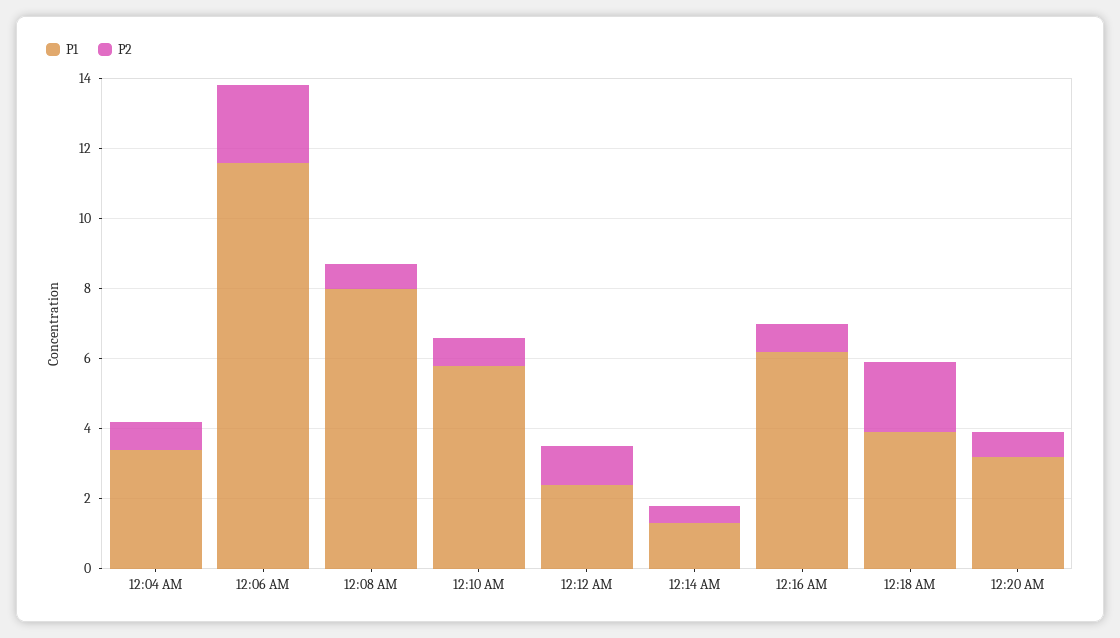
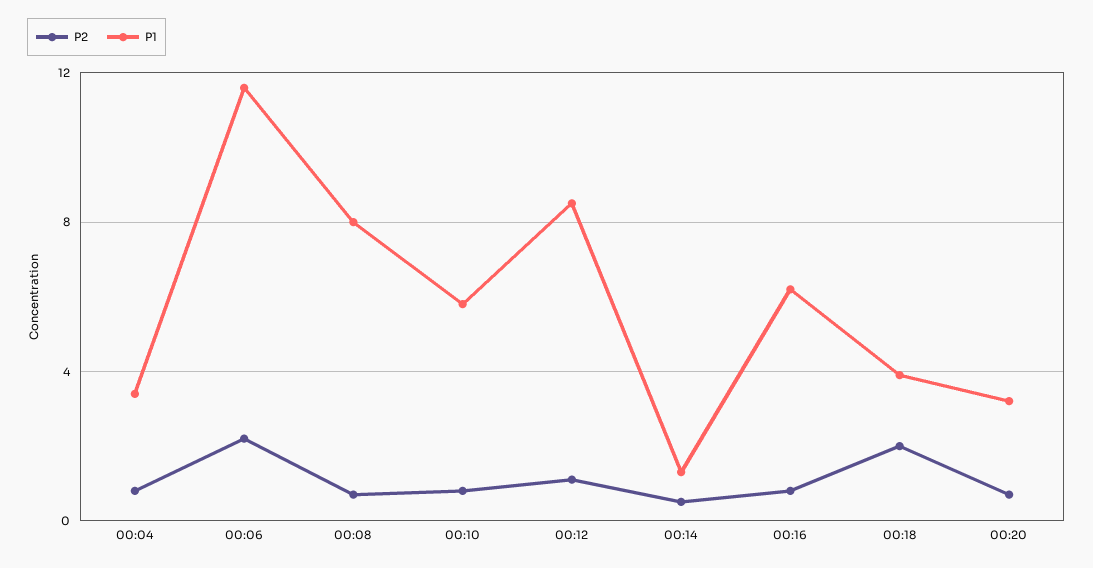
P1, 12:12 AM: 2.5 -> 8.5

